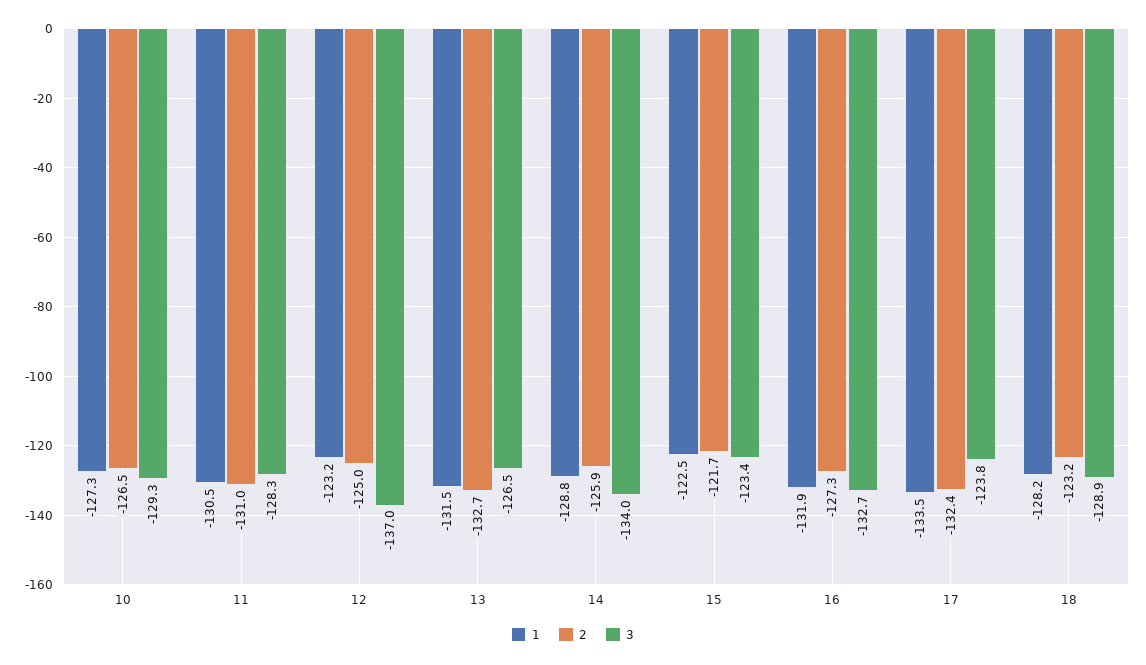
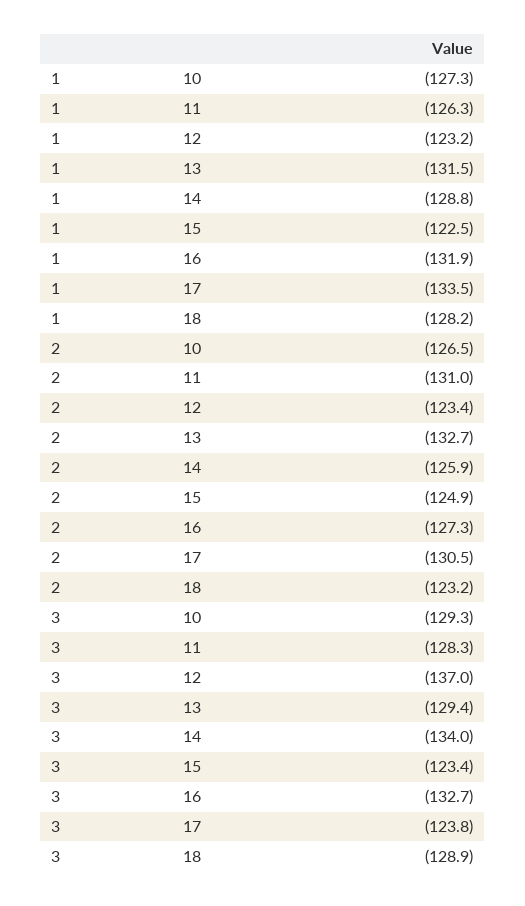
1, 11: -130.5 -> -126.3
2, 12: -125 -> -123.4
3, 13: -126.5 -> -129.4
2, 15: -121.7 -> -124.9
2, 17: -132.4 -> -130.5

